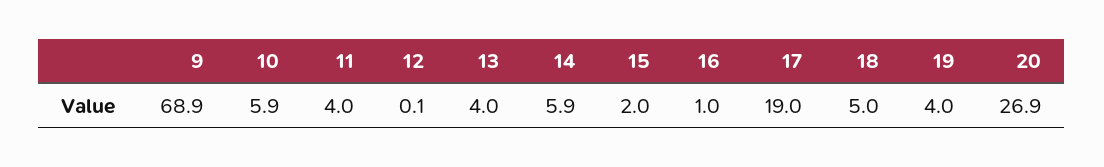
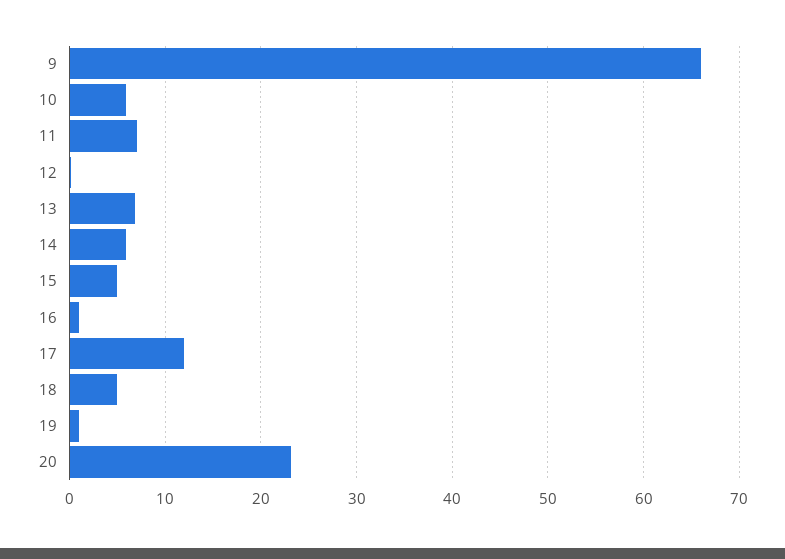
9: 68.9 -> 66
11: 4 -> 7
13: 4 -> 7
15: 2 -> 5
17: 19 -> 12
19: 4 -> 1
20: 26.9 -> 23

